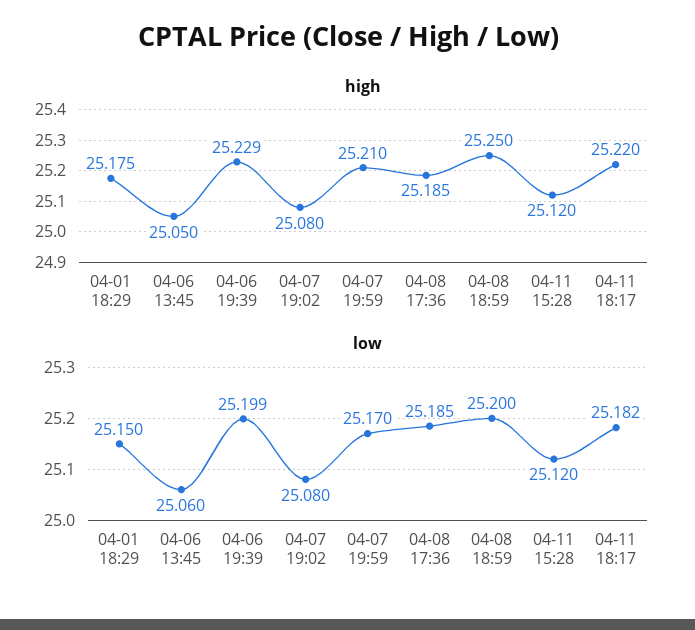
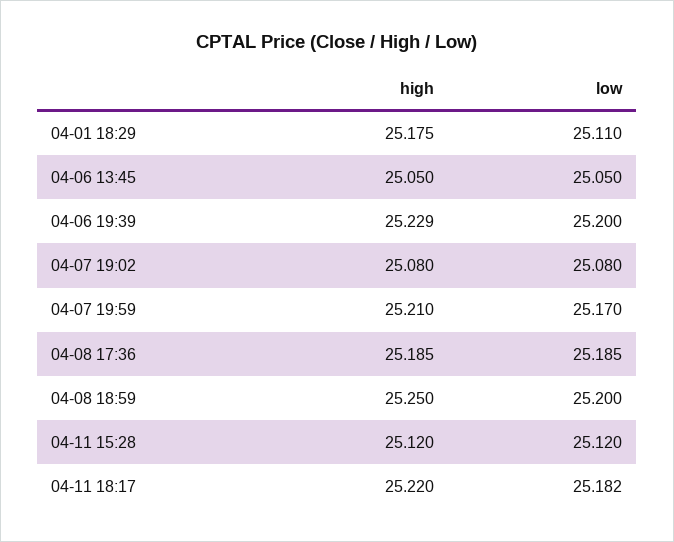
low, 04-01 18:29: 25.15 -> 25.11
low, 04-06 13:45: 25.06 -> 25.05
low, 04-06 19:39: 25.199 -> 25.2

